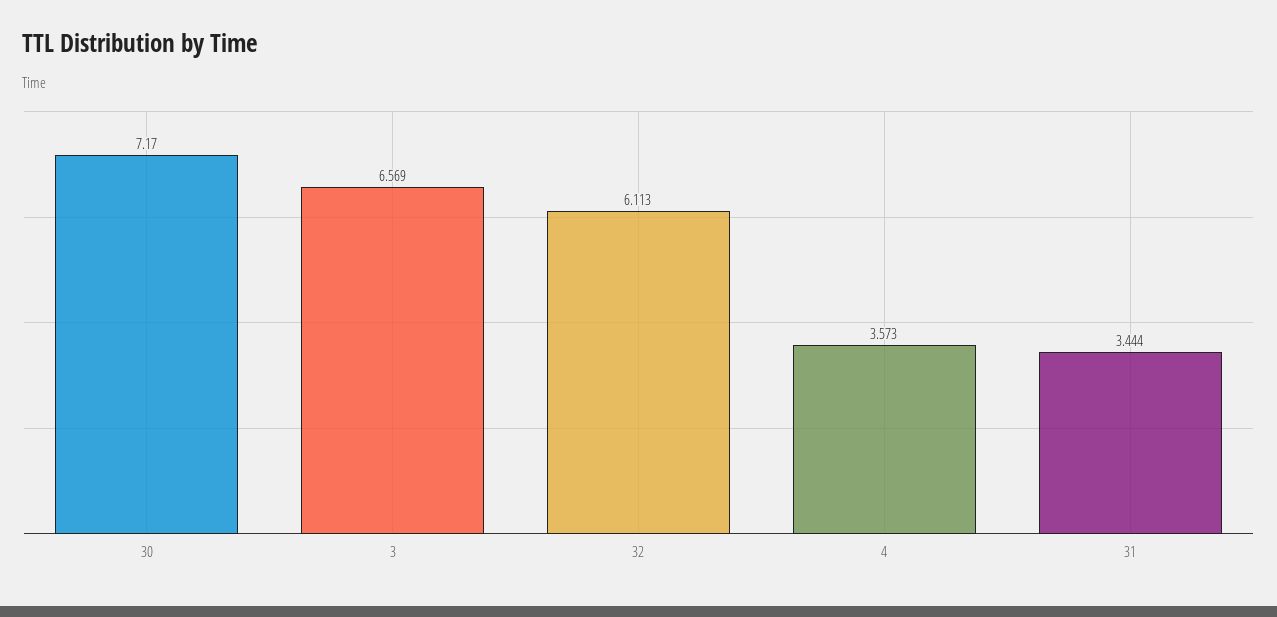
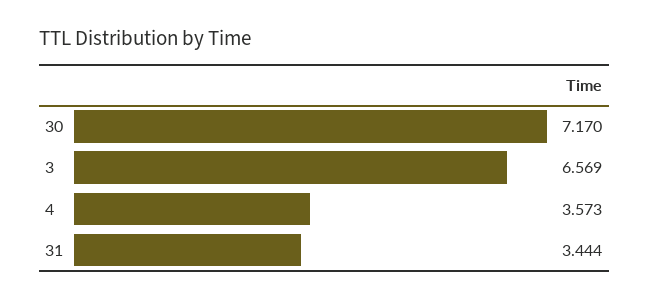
32: 6.113 -> none

